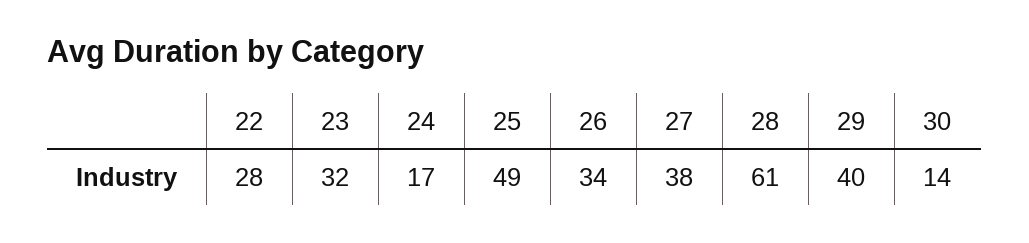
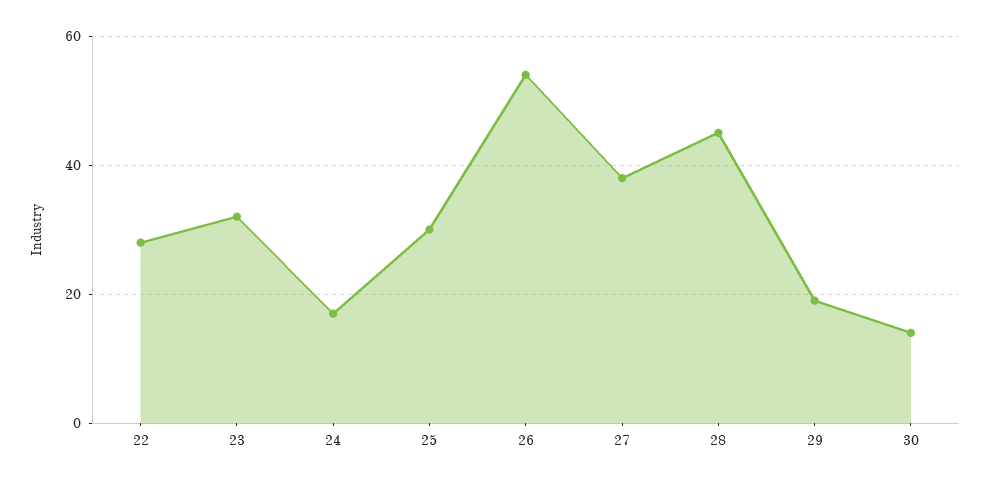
25: 49 -> 30
26: 34 -> 55
28: 61 -> 45
29: 40 -> 20

